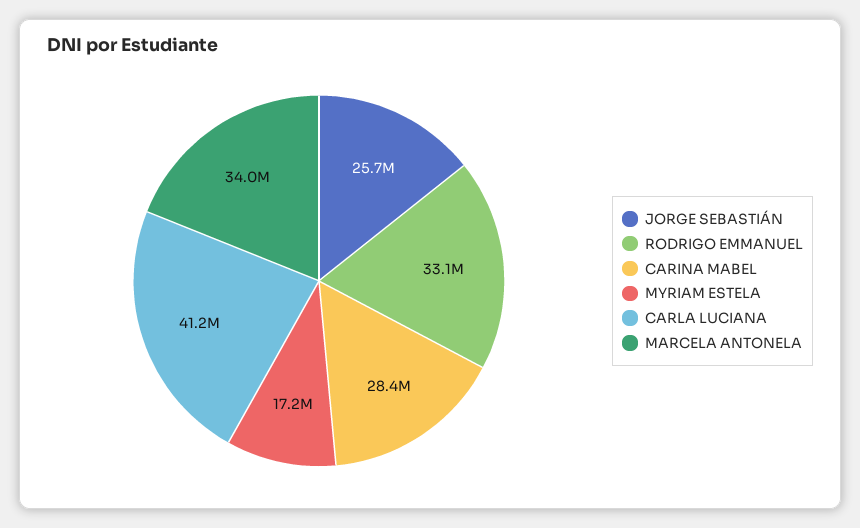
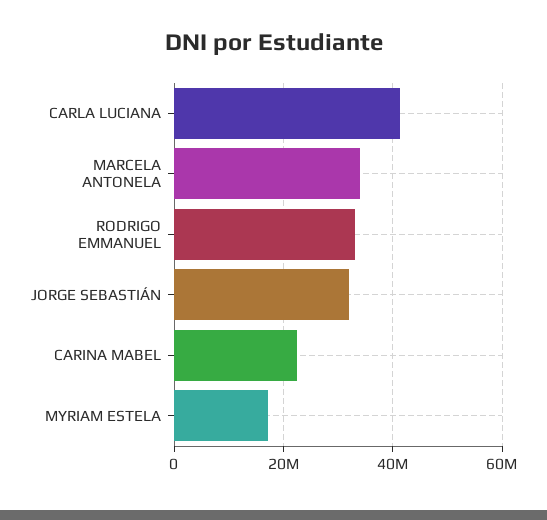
JORGE SEBASTIÁN: 25700000 -> 32000000
CARINA MABEL: 28400000 -> 22000000

